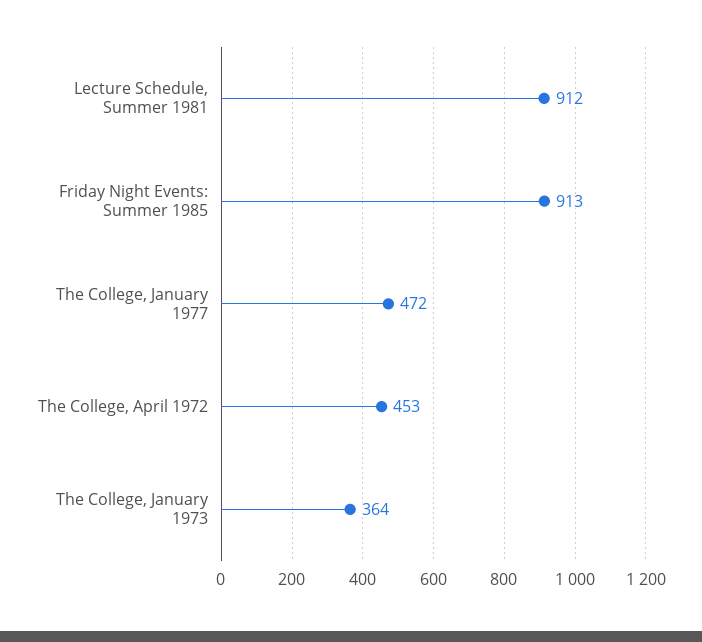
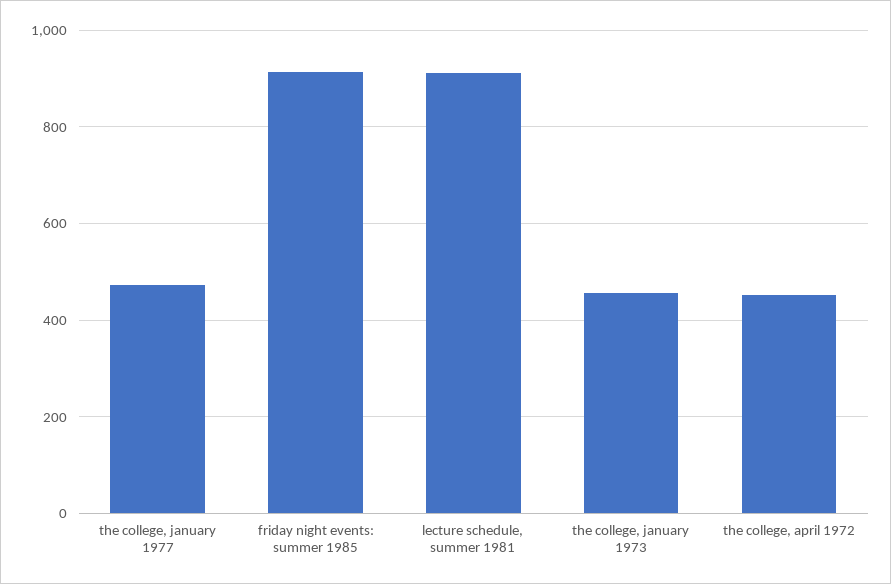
The College, January 1973: 364 -> 460

